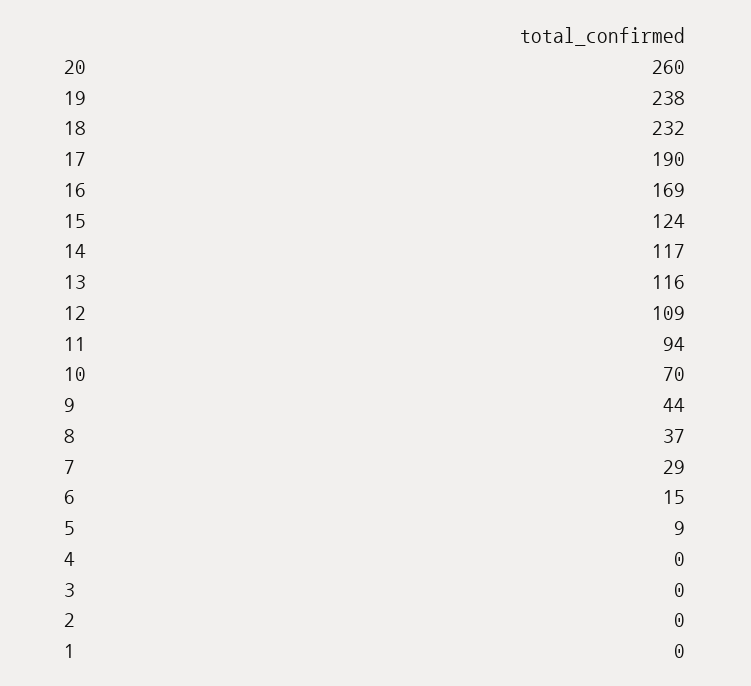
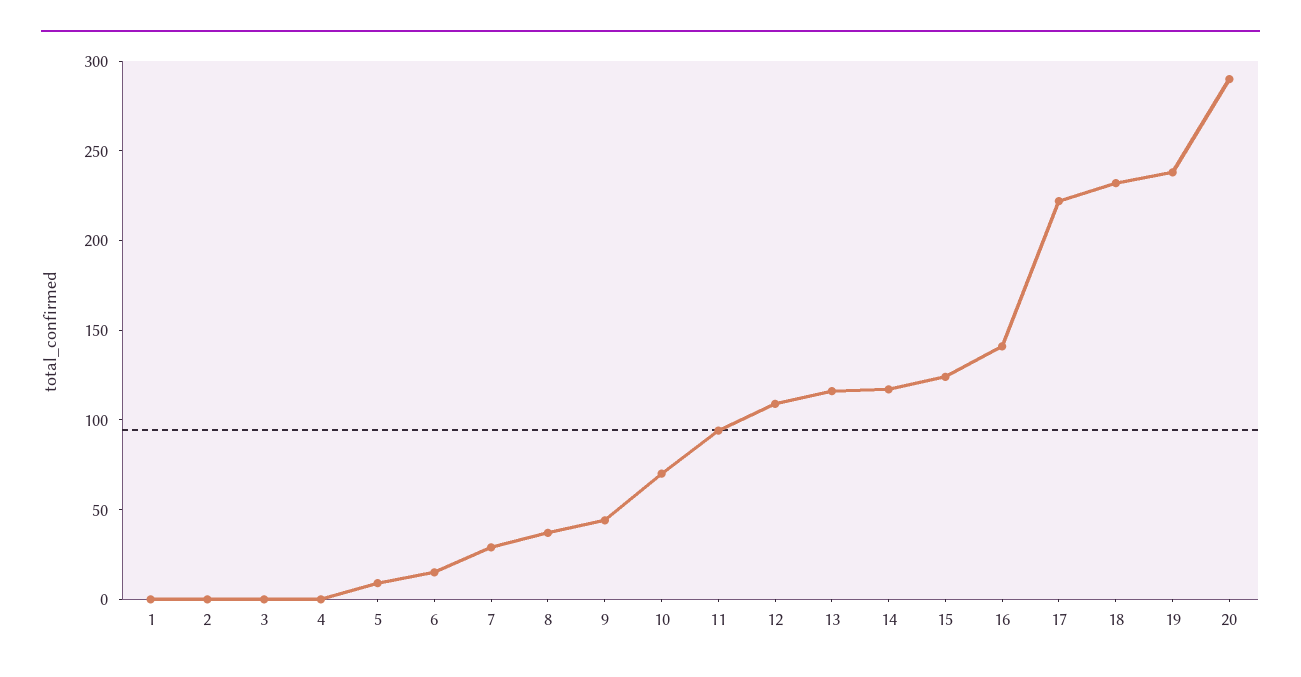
20: 260 -> 290
17: 190 -> 220
16: 169 -> 140

